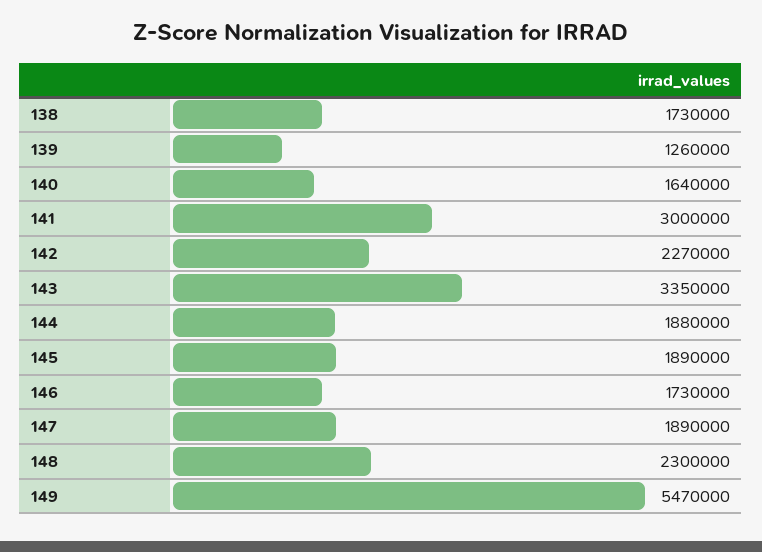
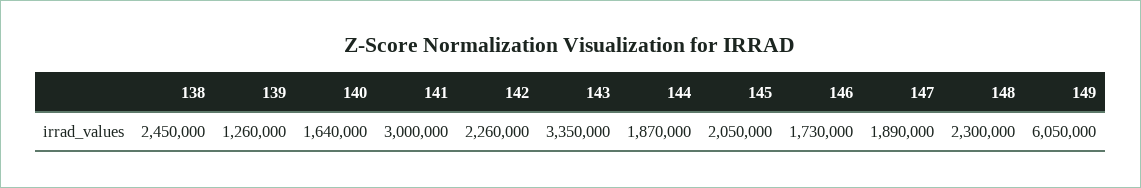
138: 1730000 -> 2450000
142: 2270000 -> 2260000
144: 1880000 -> 1870000
145: 1890000 -> 2050000
149: 5470000 -> 6050000

